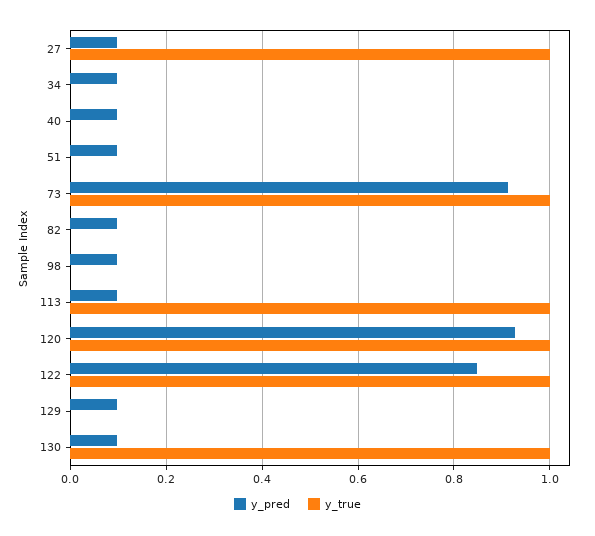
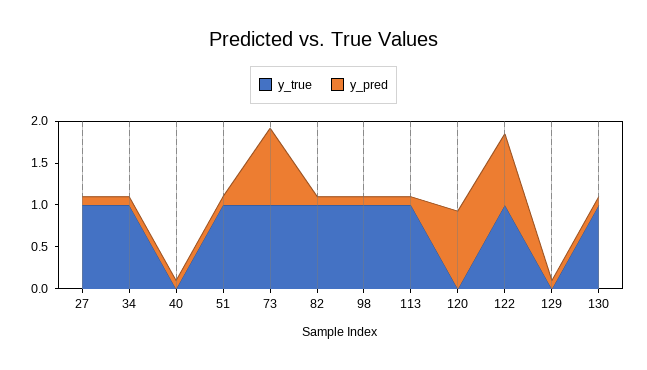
y_true, 34: 0 -> 1
y_true, 51: 0 -> 1
y_true, 82: 0 -> 1
y_true, 98: 0 -> 1
y_true, 120: 1 -> 0

